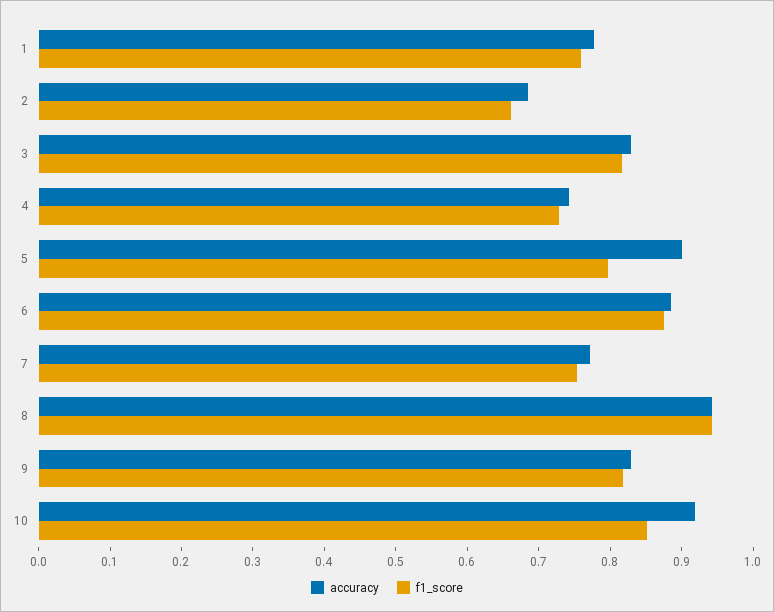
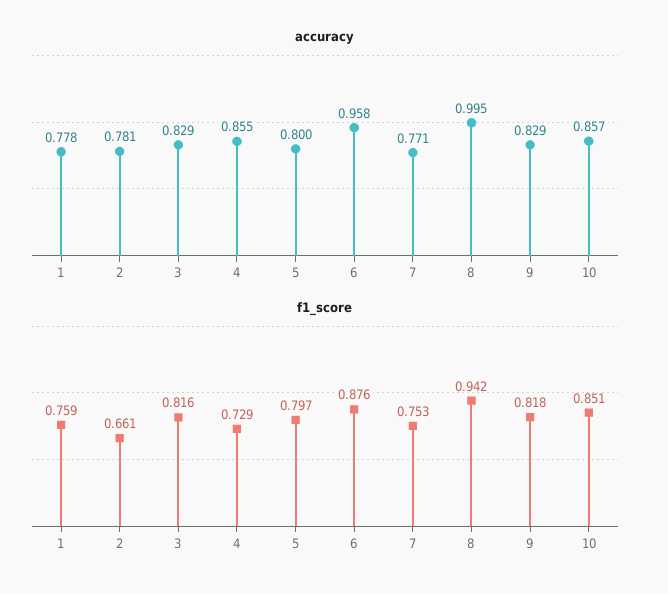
accuracy, 2: 0.68 -> 0.781
accuracy, 4: 0.74 -> 0.855
accuracy, 5: 0.9 -> 0.8
accuracy, 6: 0.88 -> 0.958
accuracy, 8: 0.94 -> 0.995
accuracy, 10: 0.92 -> 0.857

